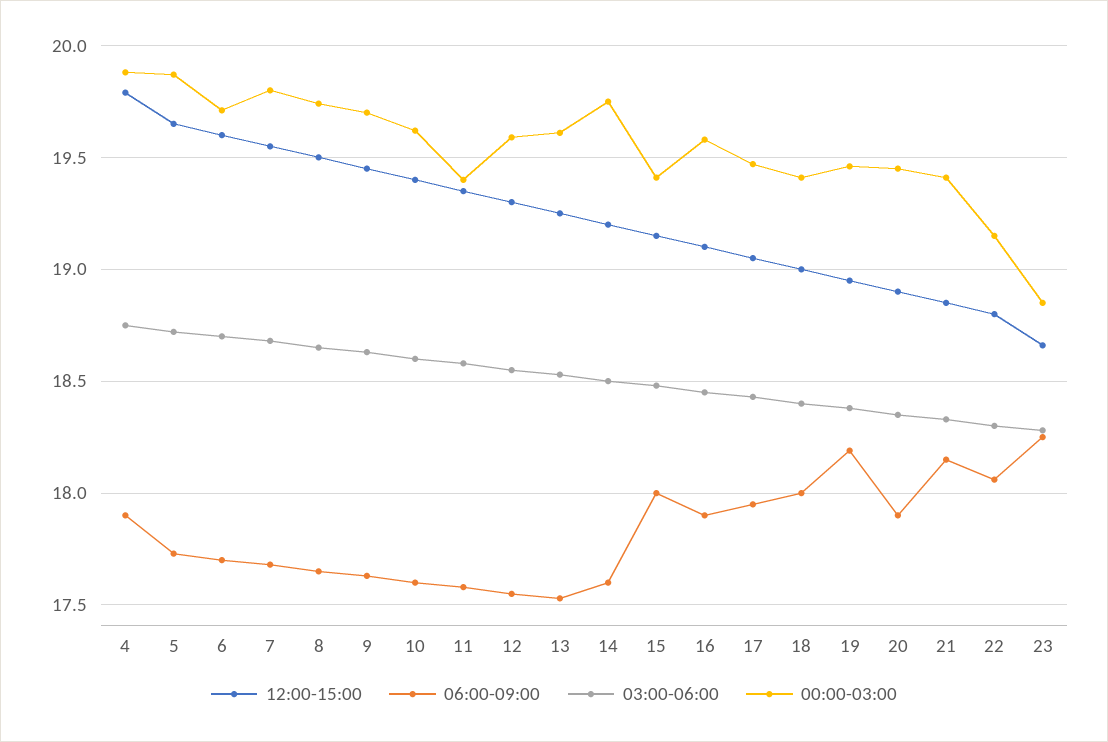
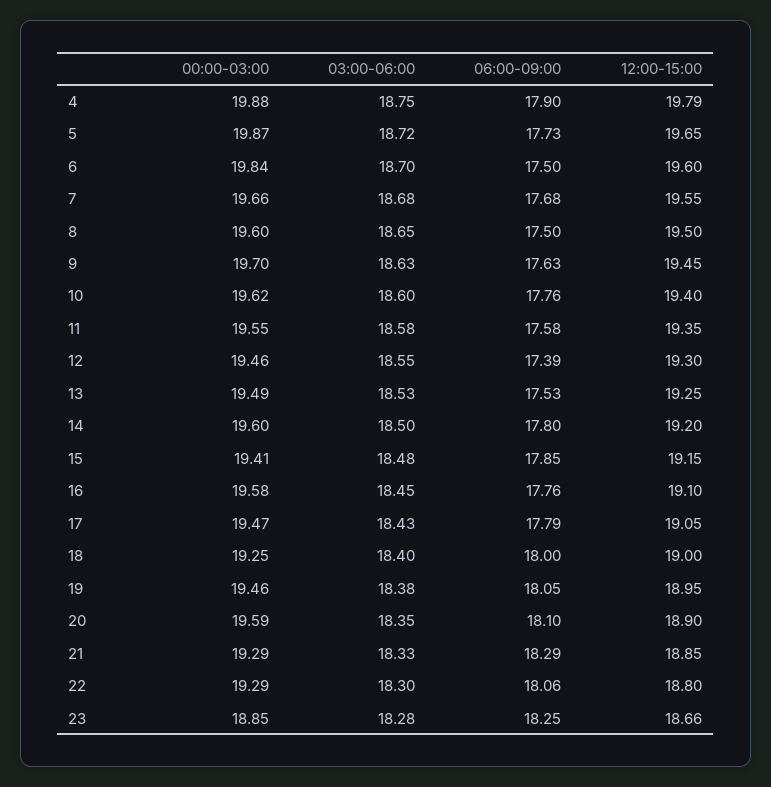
06:00-09:00, 6: 17.7 -> 17.5
00:00-03:00, 6: 19.7 -> 19.84
00:00-03:00, 7: 19.8 -> 19.66
06:00-09:00, 8: 17.65 -> 17.5
00:00-03:00, 8: 19.75 -> 19.6
06:00-09:00, 10: 17.6 -> 17.76
00:00-03:00, 11: 19.4 -> 19.55
06:00-09:00, 12: 17.55 -> 17.39
00:00-03:00, 12: 19.6 -> 19.46
00:00-03:00, 13: 19.6 -> 19.49
06:00-09:00, 14: 17.6 -> 17.8
00:00-03:00, 14: 19.75 -> 19.6
06:00-09:00, 15: 18 -> 17.85
06:00-09:00, 16: 17.9 -> 17.76
06:00-09:00, 17: 17.95 -> 17.79
00:00-03:00, 18: 19.4 -> 19.25
06:00-09:00, 19: 18.2 -> 18.05
06:00-09:00, 20: 17.9 -> 18.1
00:00-03:00, 20: 19.45 -> 19.59
06:00-09:00, 21: 18.15 -> 18.29
00:00-03:00, 21: 19.4 -> 19.29
00:00-03:00, 22: 19.15 -> 19.29

